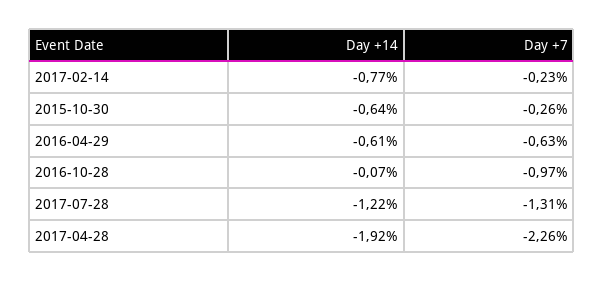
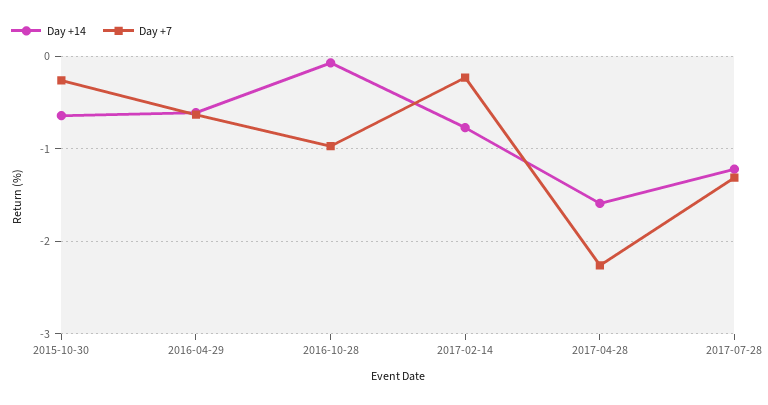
Day +14, 2017-04-28: -1.92 -> -1.6

